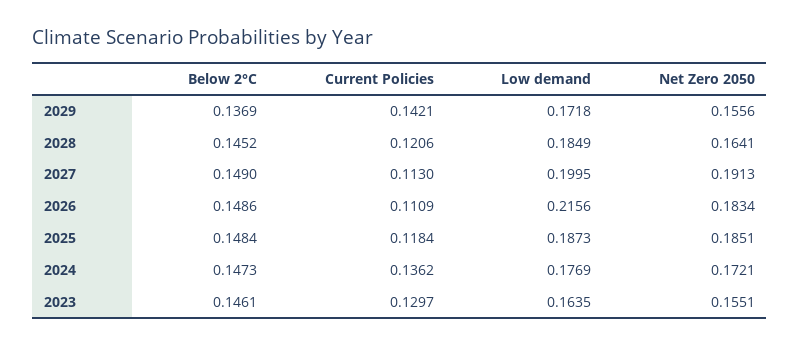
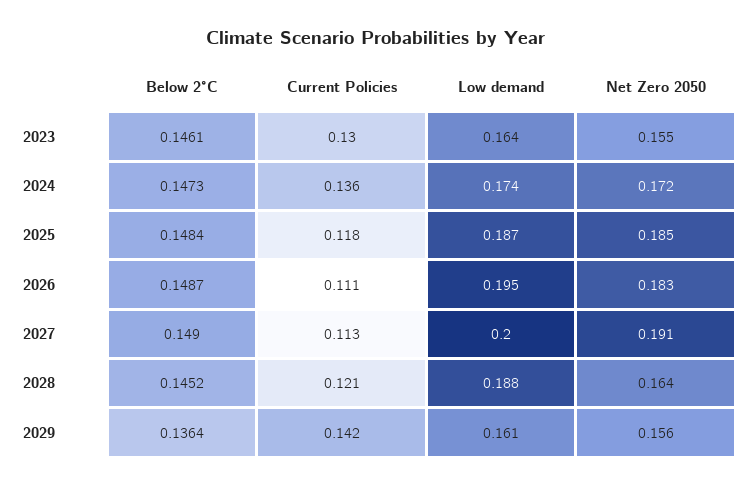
Below 2°C, 2029: 0.1369 -> 0.1364
Low demand, 2029: 0.1718 -> 0.161
Low demand, 2028: 0.1849 -> 0.188
Below 2°C, 2026: 0.1486 -> 0.1487
Low demand, 2026: 0.2156 -> 0.195
Low demand, 2024: 0.1769 -> 0.174

